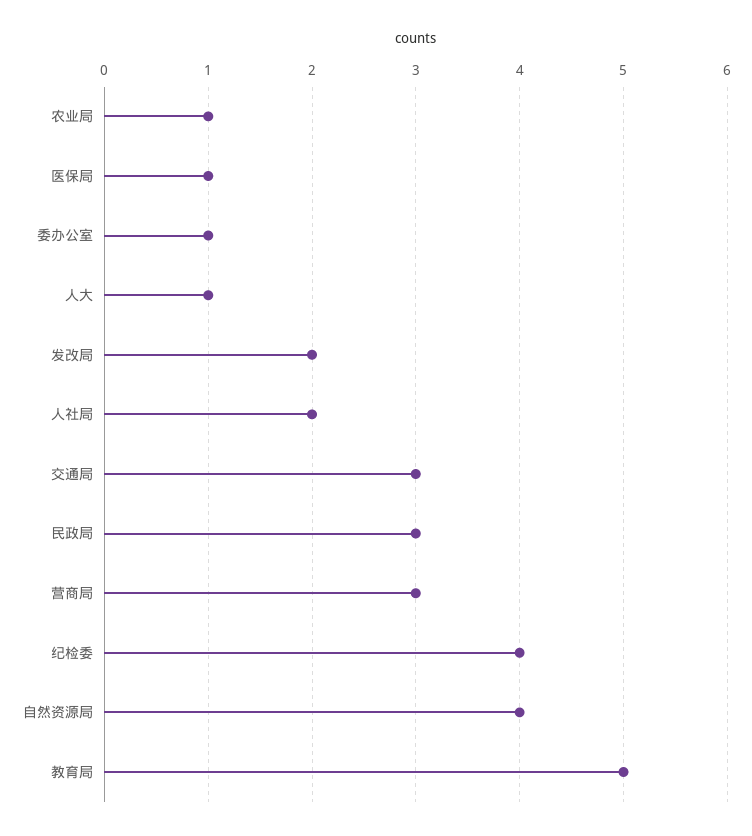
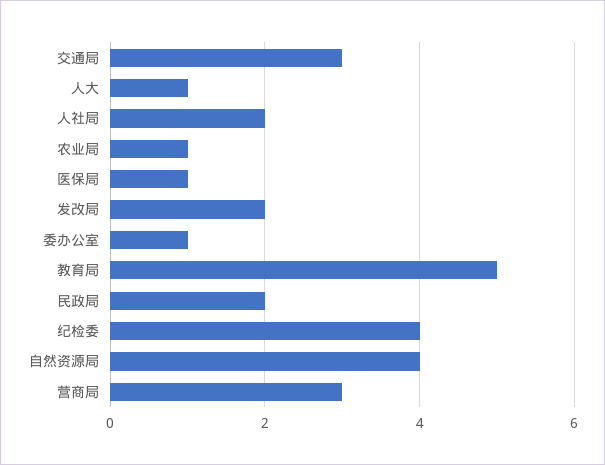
民政局: 3 -> 2

